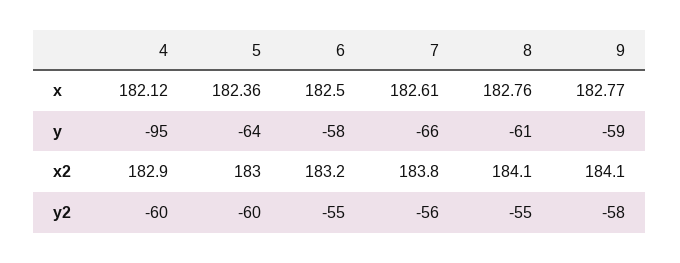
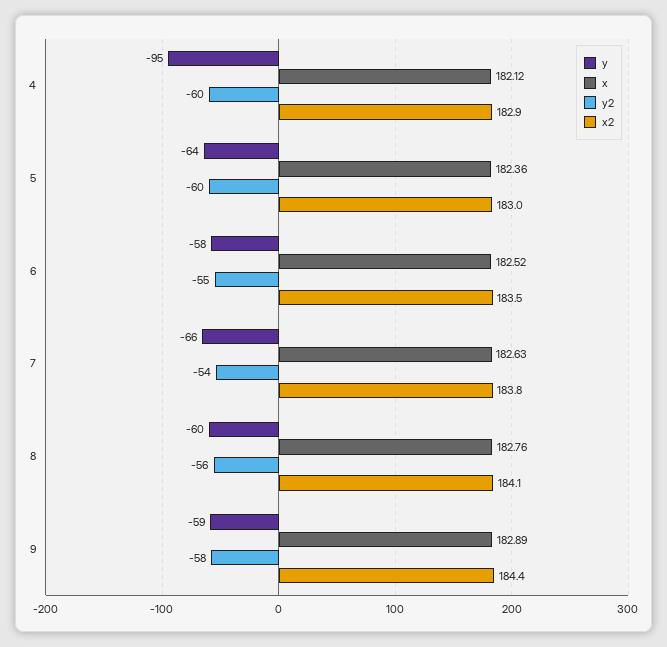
x, 6: 182.5 -> 182.52
x, 7: 182.61 -> 182.63
x, 9: 182.77 -> 182.89
y, 8: -61 -> -60
x2, 6: 183.2 -> 183.5
x2, 9: 184.1 -> 184.4
y2, 7: -56 -> -54
y2, 8: -55 -> -56

